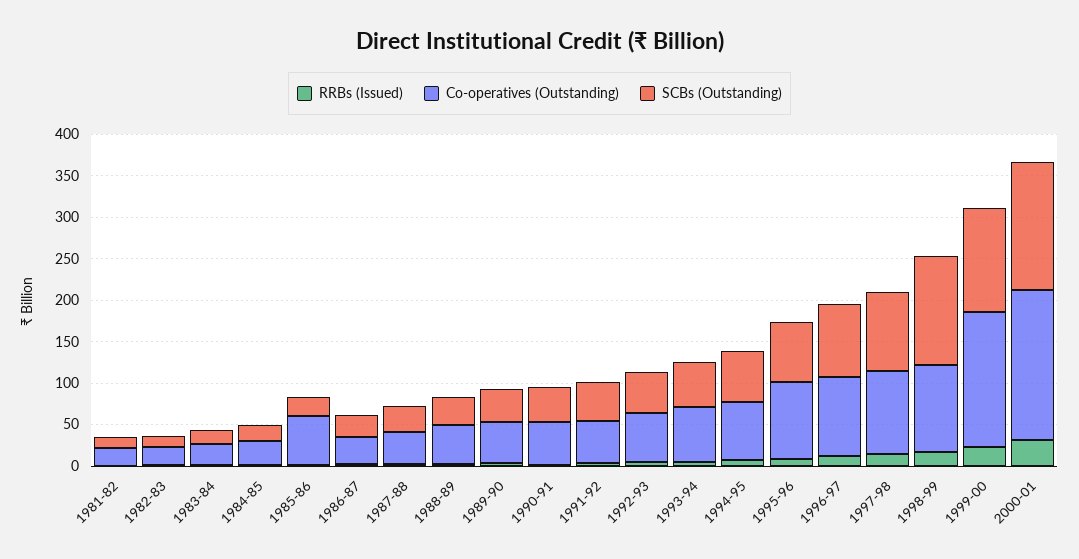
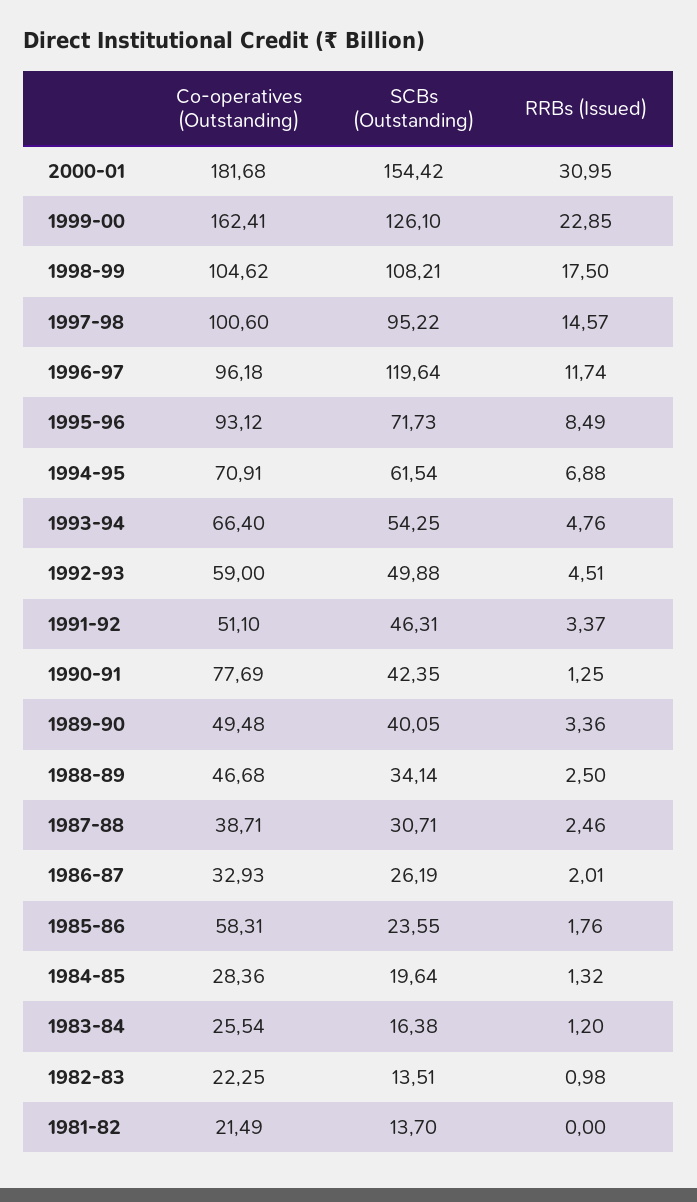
Co-operatives (Outstanding), 1990-91: 50 -> 77.69
SCBs (Outstanding), 1996-97: 90 -> 119.64
SCBs (Outstanding), 1998-99: 130 -> 108.21

